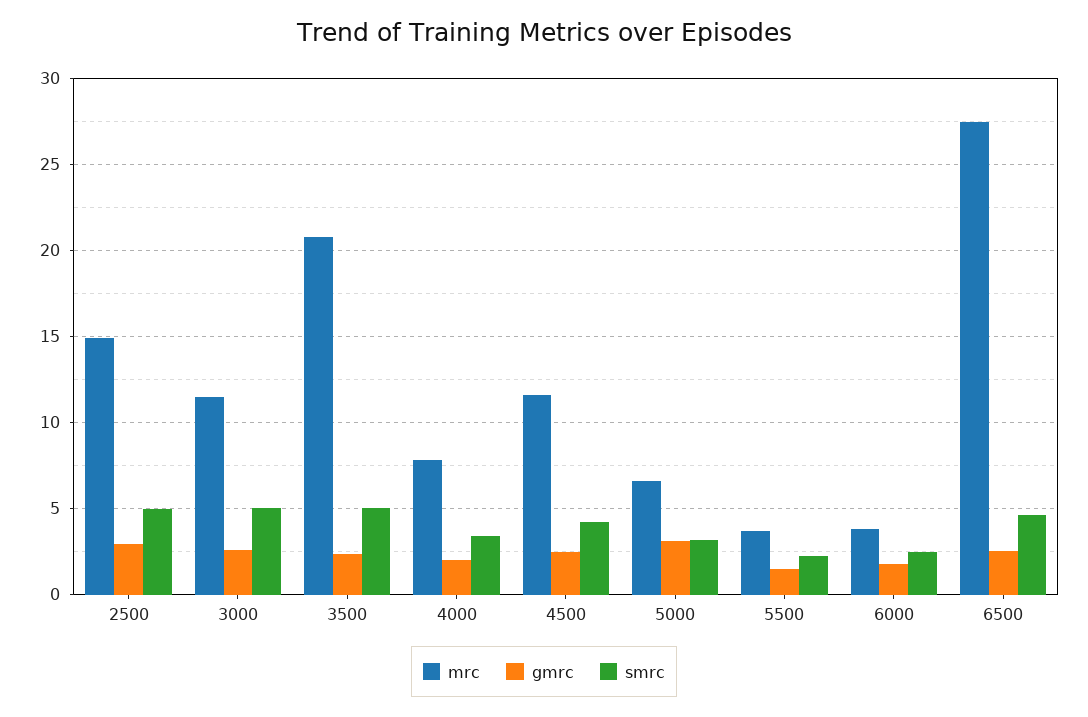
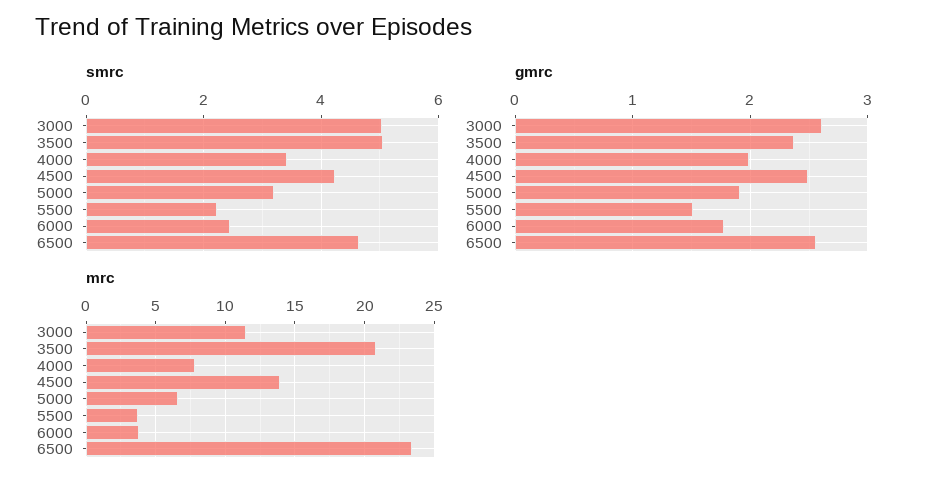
mrc, 2500: 15 -> none
gmrc, 2500: 3 -> none
smrc, 2500: 5 -> none
mrc, 4500: 11.5 -> 14
gmrc, 5000: 3 -> 1.9
mrc, 6500: 27.5 -> 23.5

